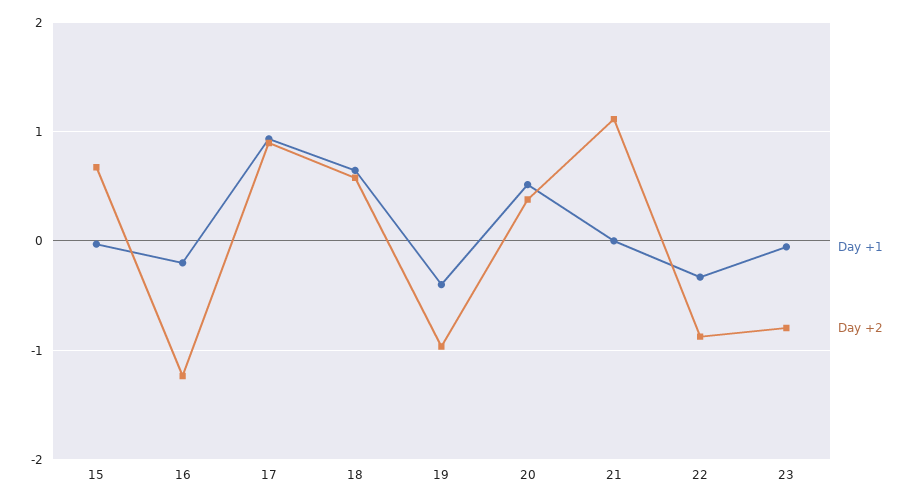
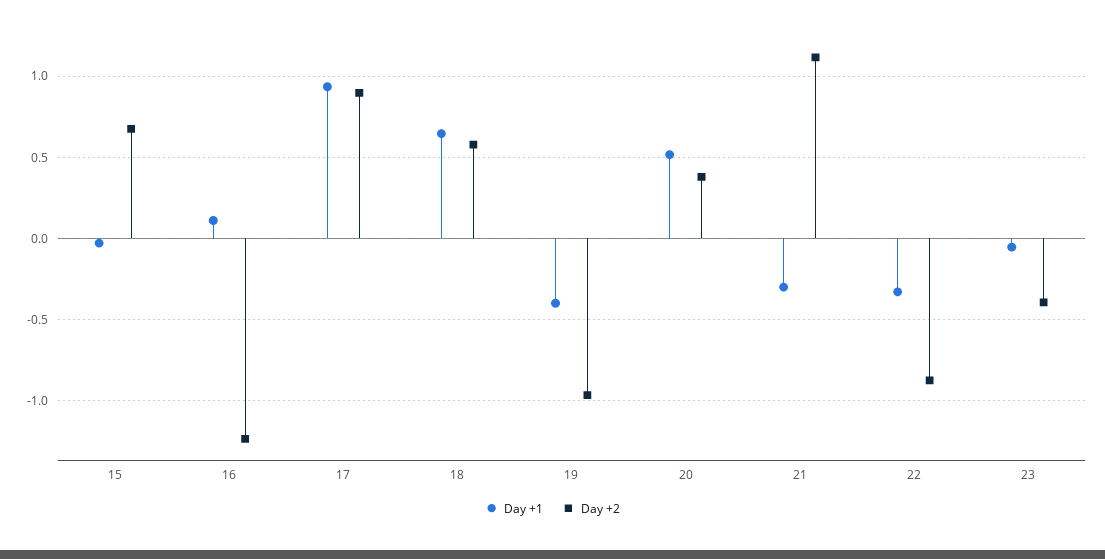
Day +1, 16: -0.2 -> 0.1
Day +1, 21: 0 -> -0.3
Day +2, 23: -0.8 -> -0.4

